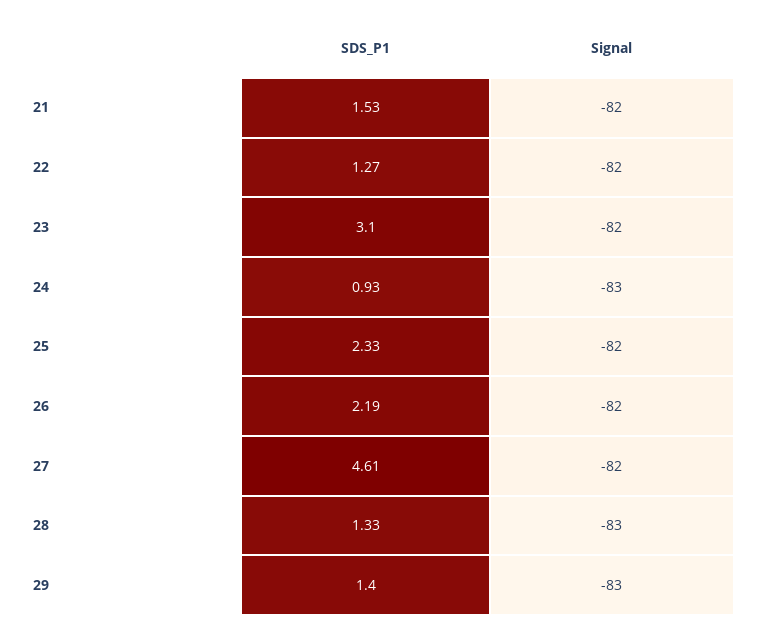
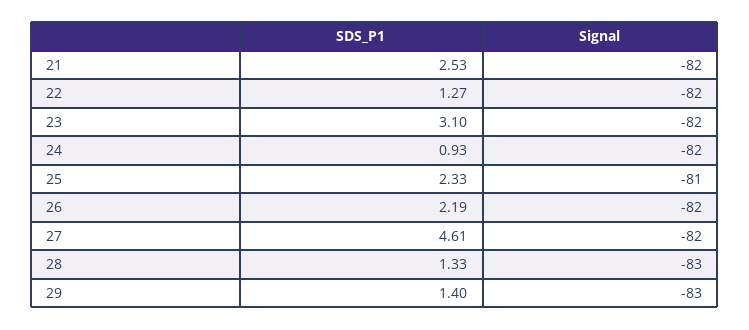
SDS_P1, 21: 1.53 -> 2.53
Signal, 24: -83 -> -82
Signal, 25: -82 -> -81

